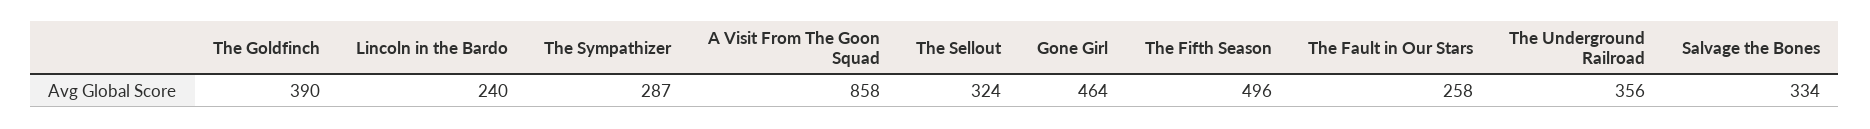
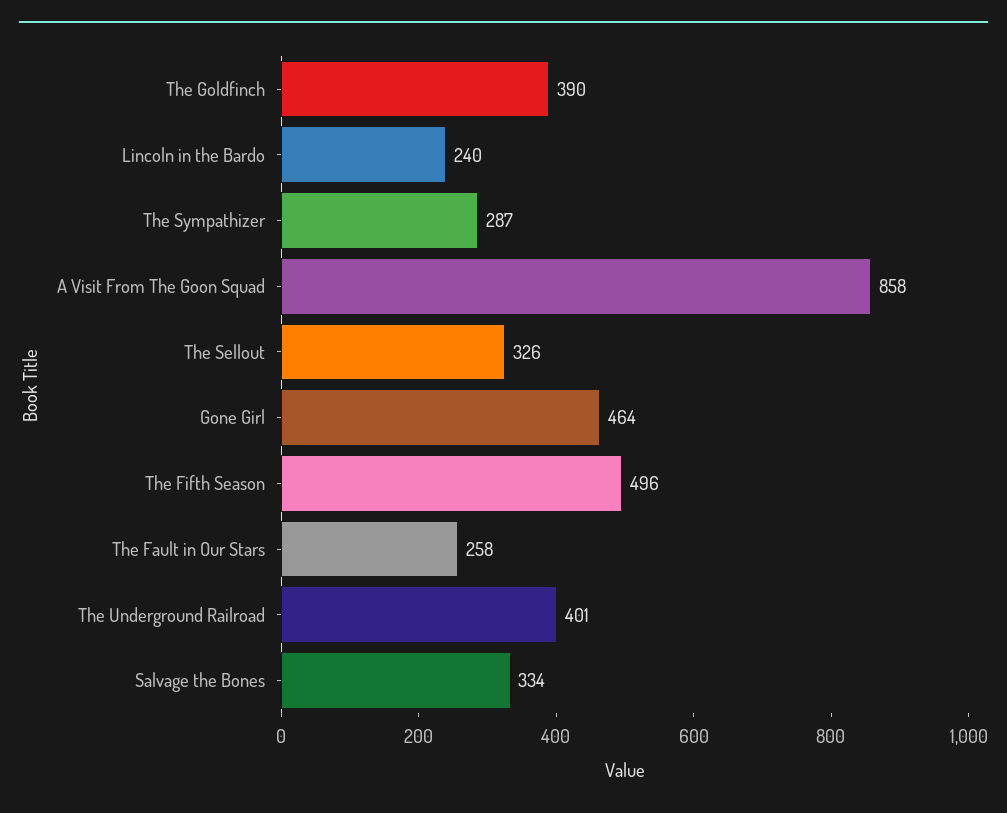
The Sellout: 324 -> 326
The Underground Railroad: 356 -> 401

